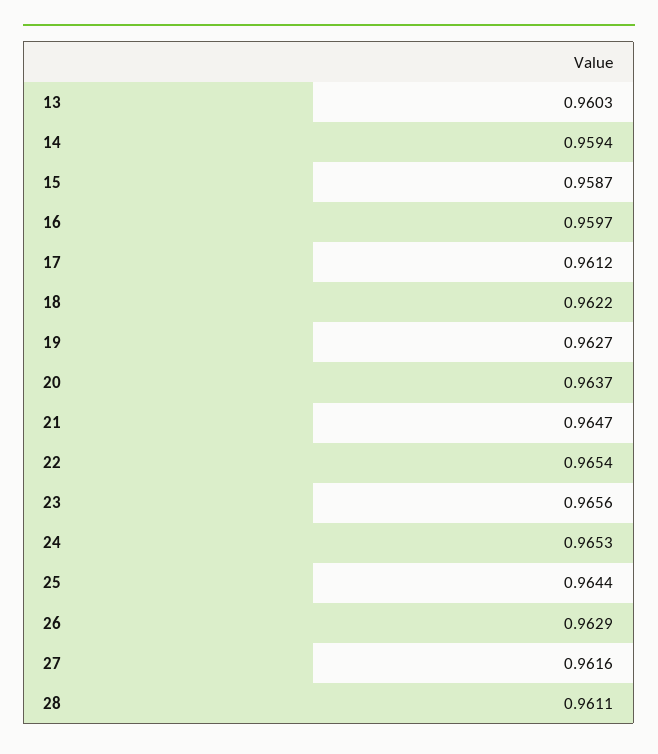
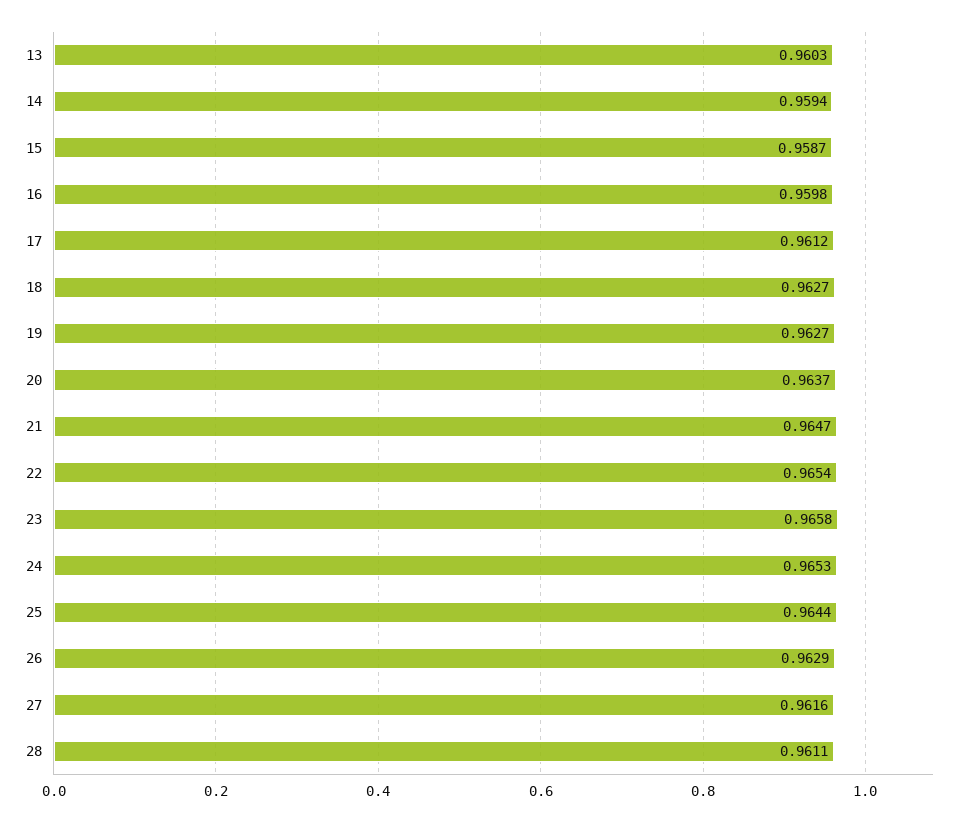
16: 0.9597 -> 0.9598
18: 0.9622 -> 0.9627
23: 0.9656 -> 0.9658

